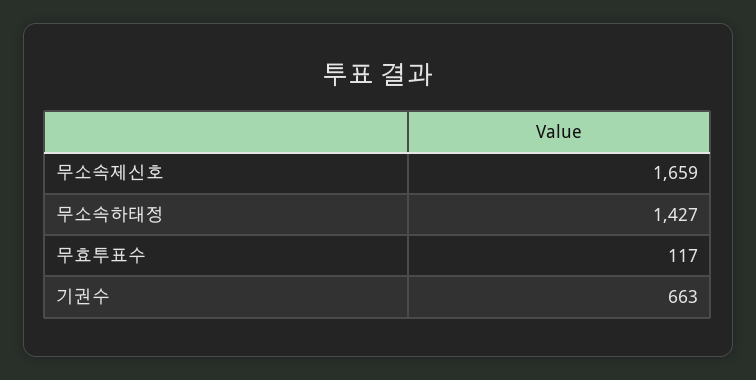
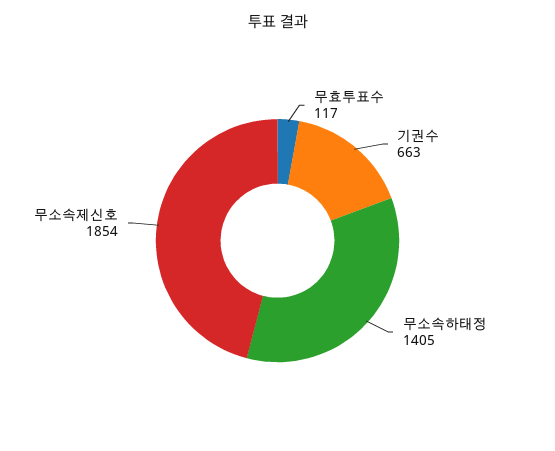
무소속제신호: 1659 -> 1854
무소속하태정: 1427 -> 1405

